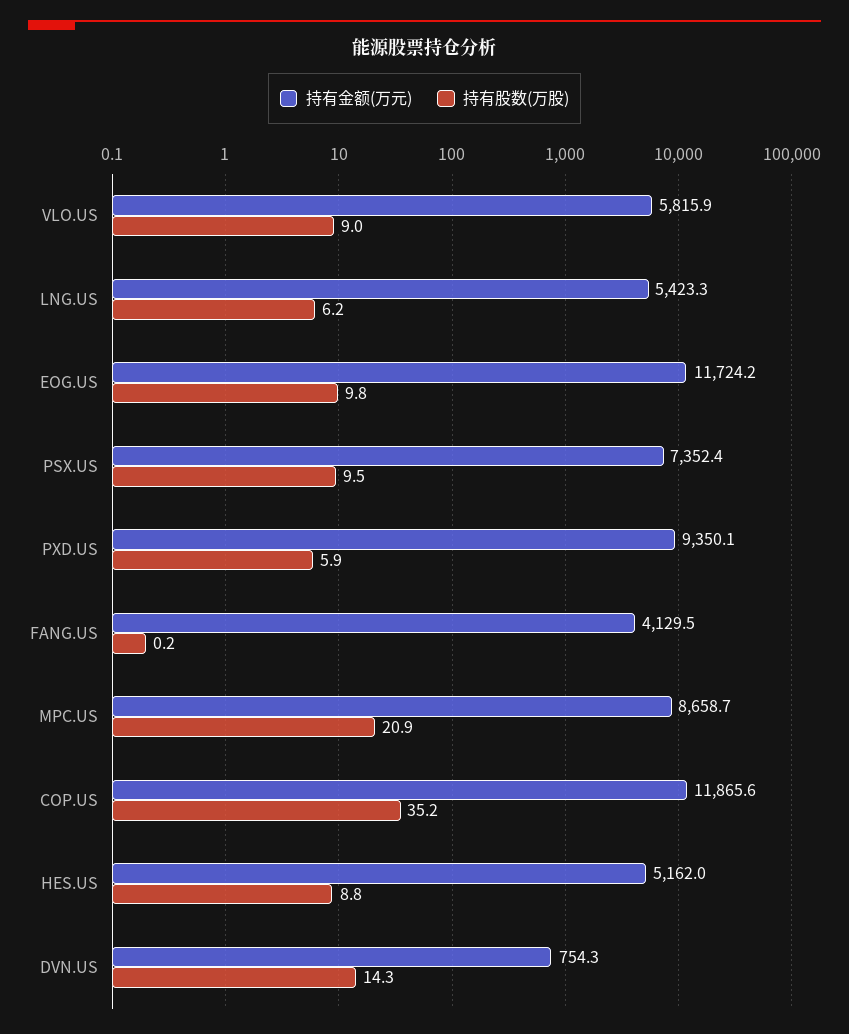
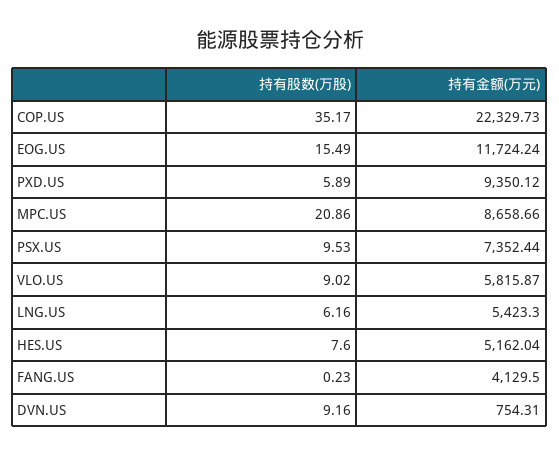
持有股数(万股), EOG.US: 9.8 -> 15.49
持有金额(万元), COP.US: 11865.6 -> 22329.73
持有股数(万股), HES.US: 8.8 -> 7.6
持有股数(万股), DVN.US: 14.3 -> 9.16

